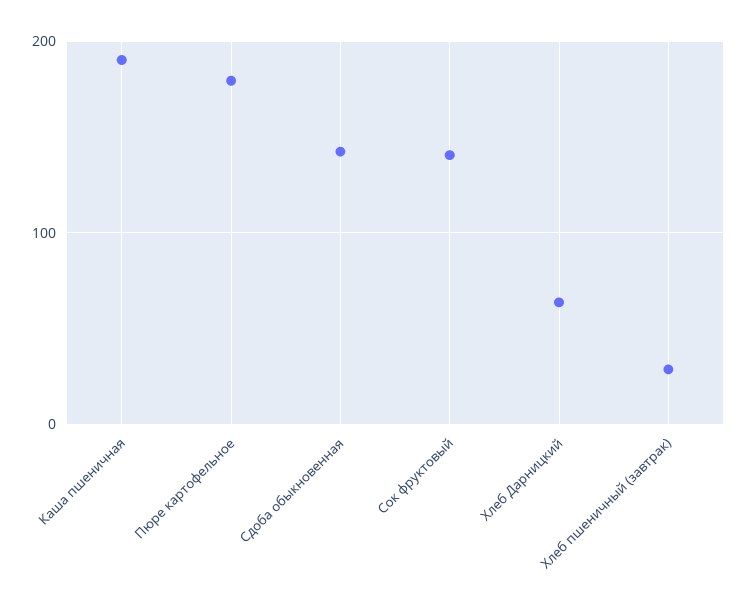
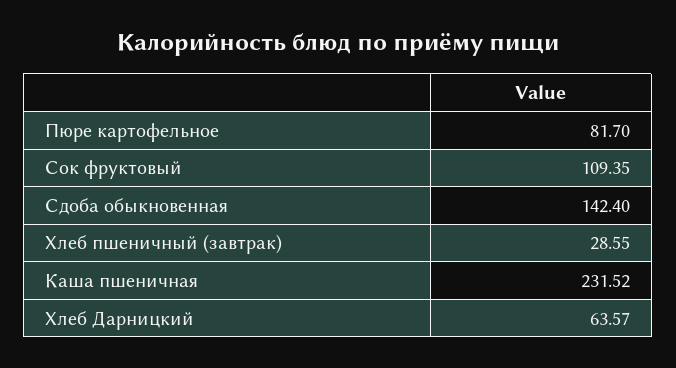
Каша пшеничная: 190 -> 231.52
Пюре картофельное: 180 -> 81.7
Сок фруктовый: 140 -> 109.35

